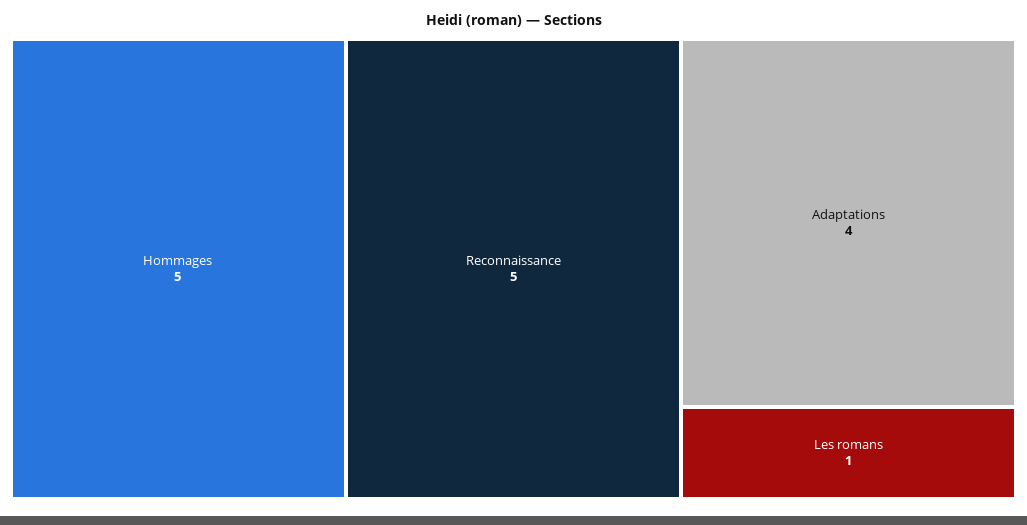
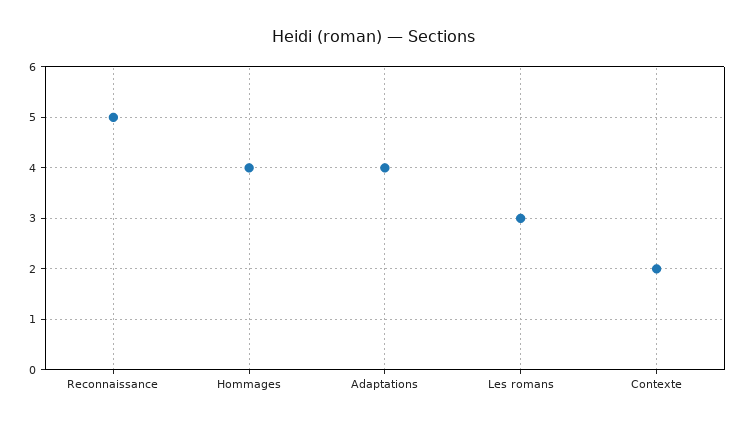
Hommages: 5 -> 4
Les romans: 1 -> 3
Contexte: none -> 2

